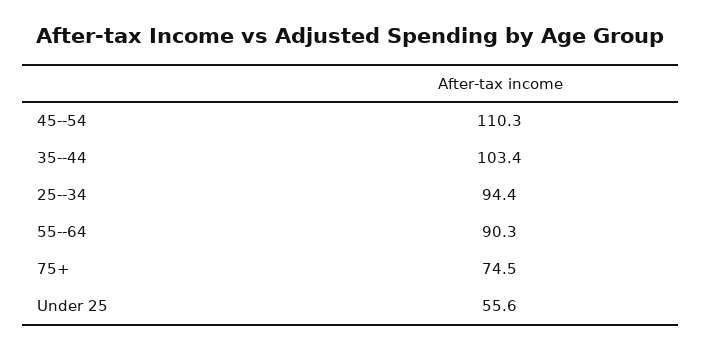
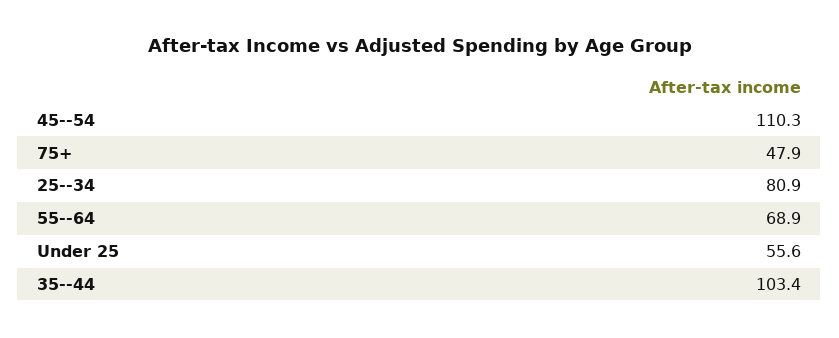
25--34: 94.4 -> 80.9
55--64: 90.3 -> 68.9
75+: 74.5 -> 47.9

